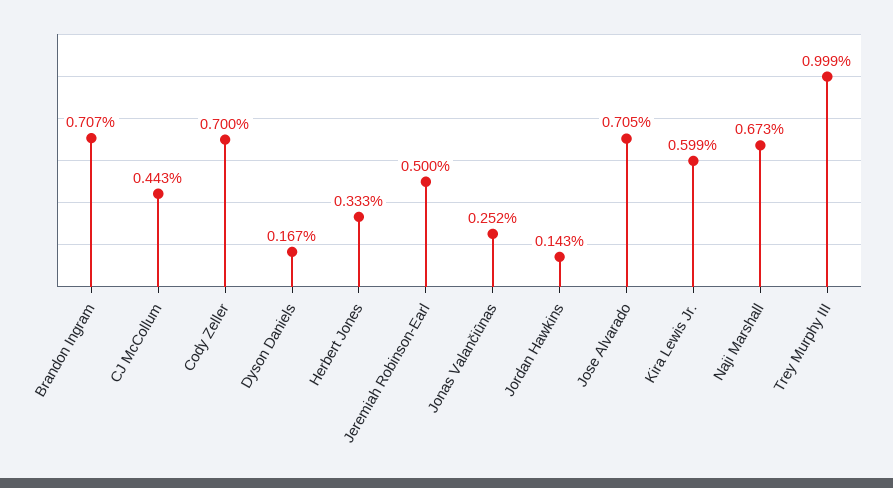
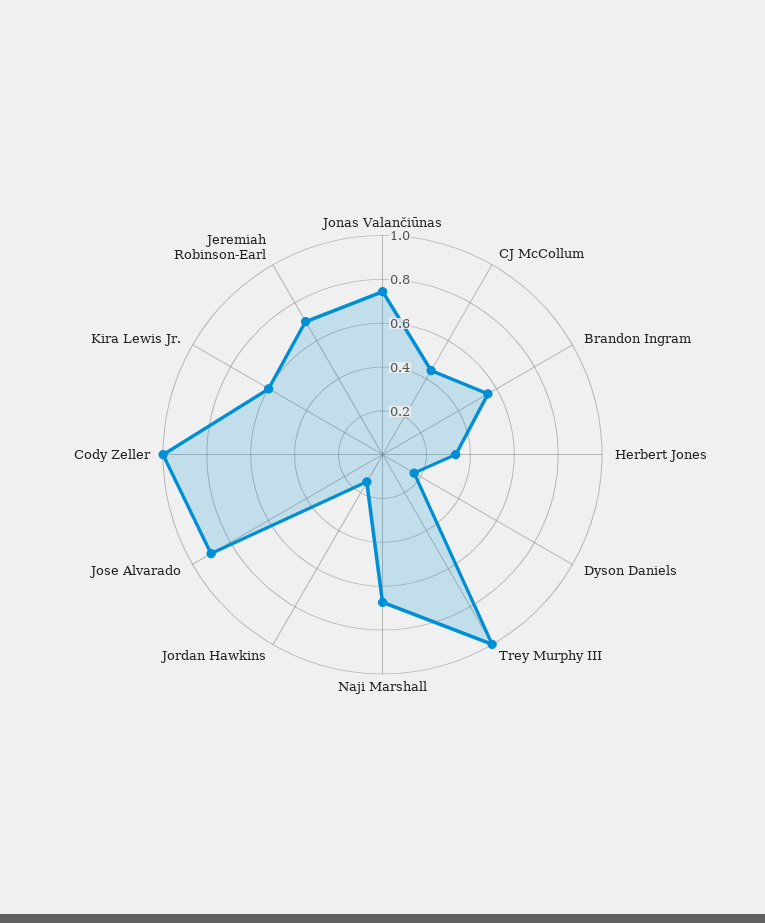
Brandon Ingram: 0.707 -> 0.55
Cody Zeller: 0.7 -> 1
Jeremiah Robinson-Earl: 0.5 -> 0.7
Jonas Valančiūnas: 0.252 -> 0.75
Jose Alvarado: 0.705 -> 0.9

